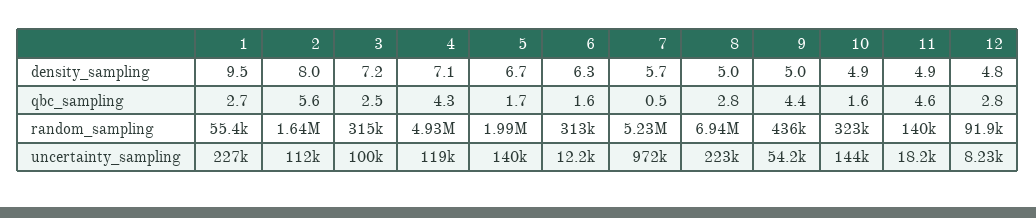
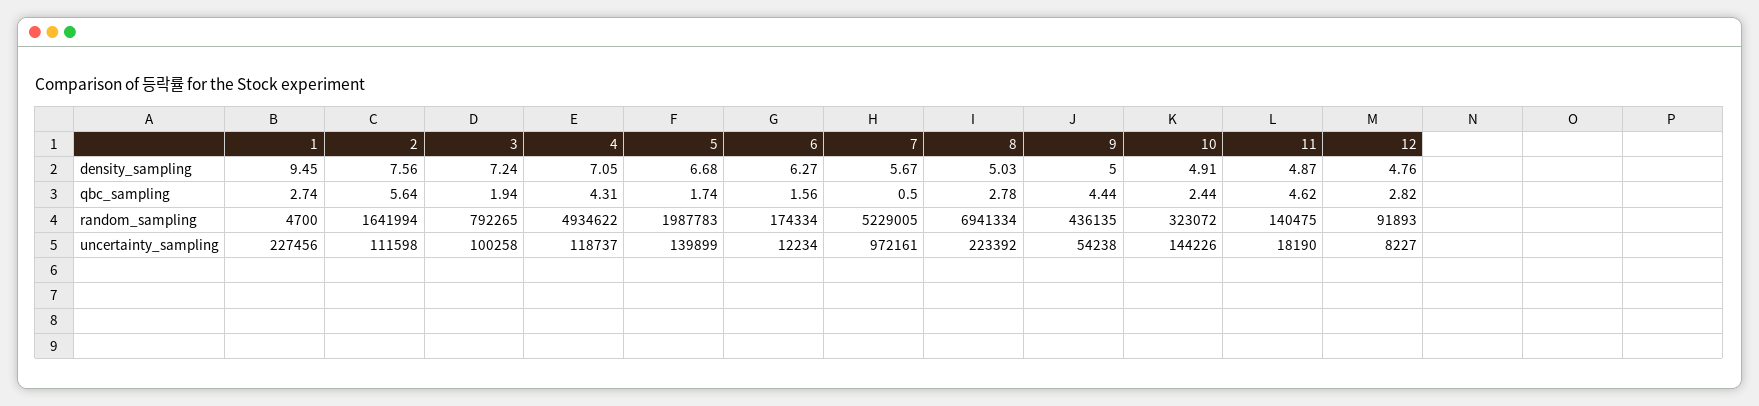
2, density_sampling: 8 -> 7.56
3, qbc_sampling: 2.5 -> 1.94
10, qbc_sampling: 1.6 -> 2.44
1, random_sampling: 55400 -> 4700
3, random_sampling: 315000 -> 792265
6, random_sampling: 313000 -> 174334

